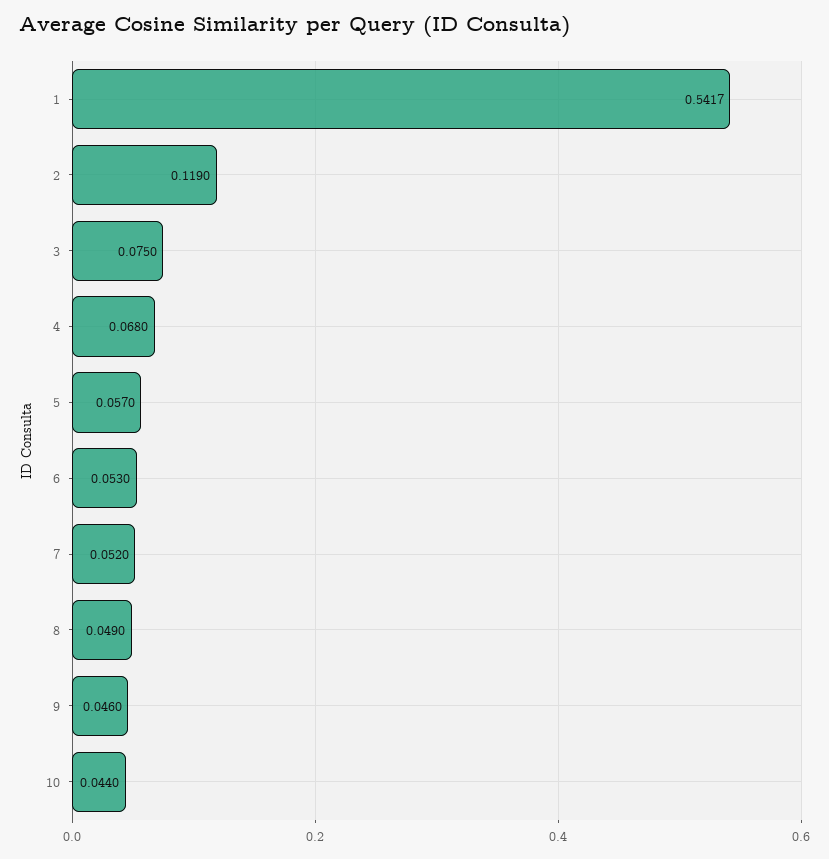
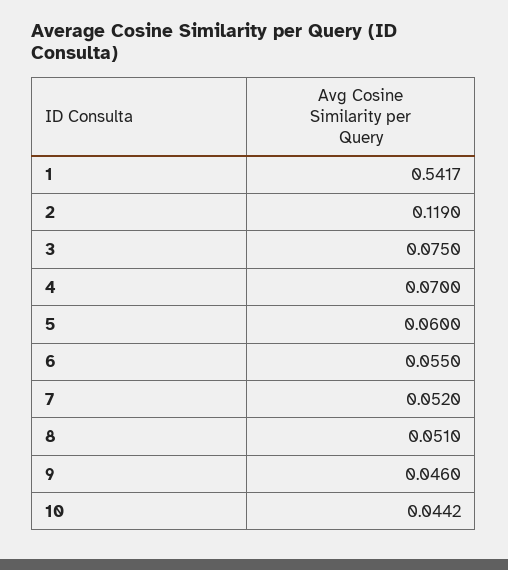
4: 0.068 -> 0.07
5: 0.057 -> 0.06
6: 0.053 -> 0.055
8: 0.049 -> 0.051
10: 0.044 -> 0.0442

